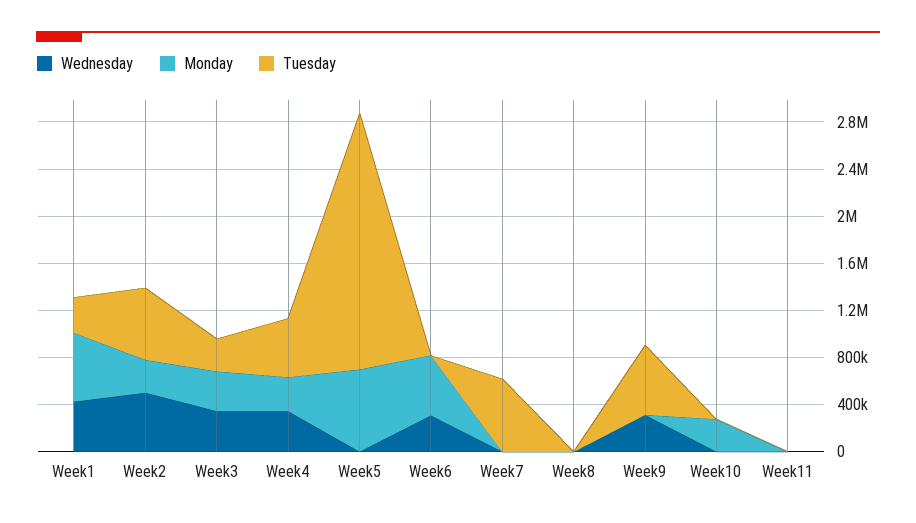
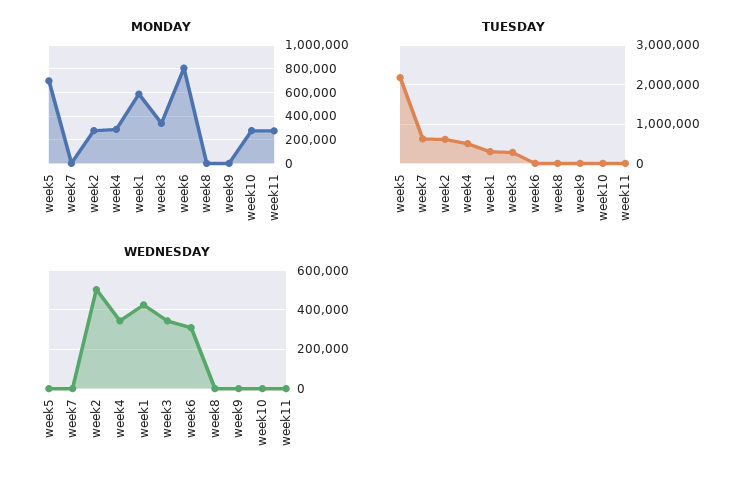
Monday, Week6: 500000 -> 800000
Wednesday, Week9: 300000 -> 0
Tuesday, Week9: 600000 -> 0
Monday, Week11: 0 -> 300000

